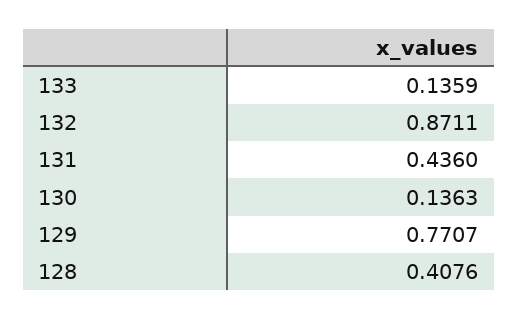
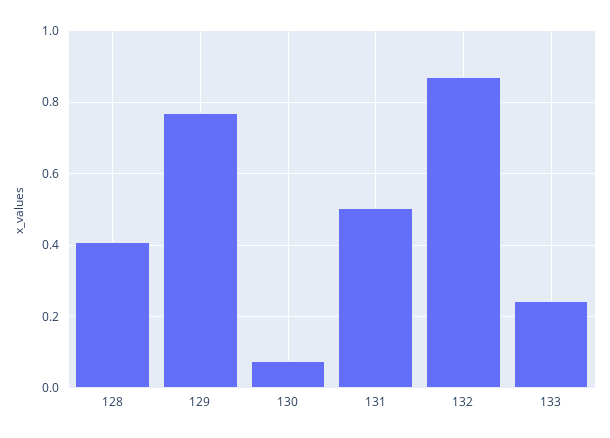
133: 0.1359 -> 0.24
131: 0.436 -> 0.5
130: 0.1363 -> 0.08

